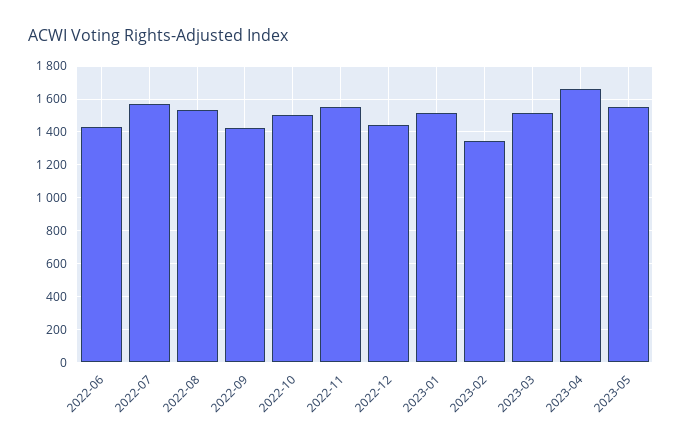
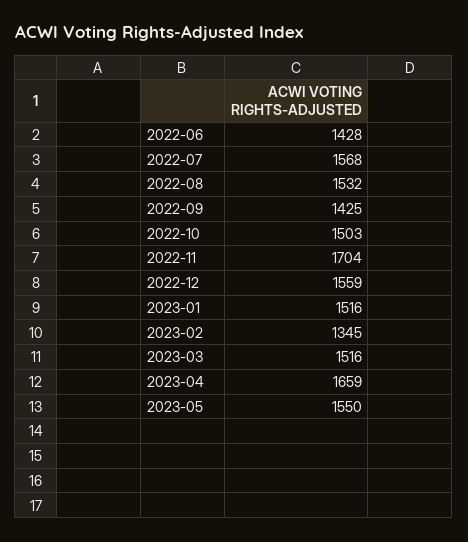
2022-11: 1550 -> 1704
2022-12: 1450 -> 1559

